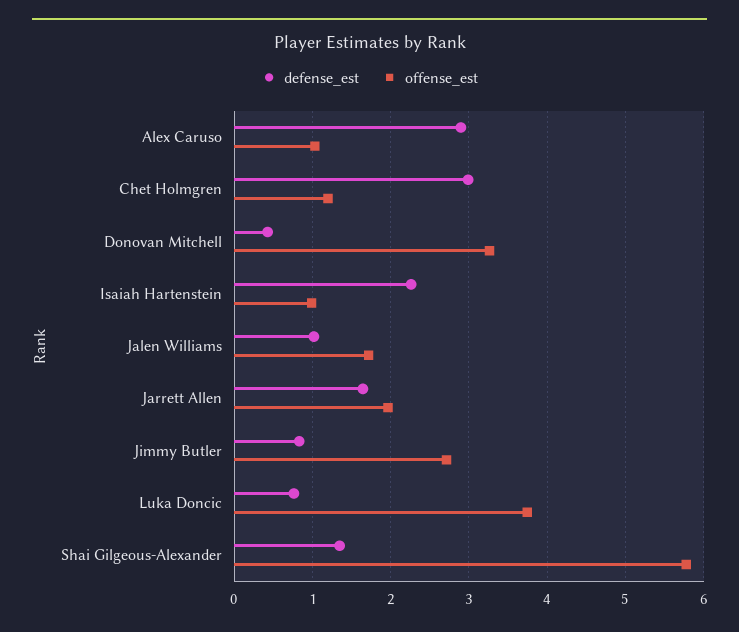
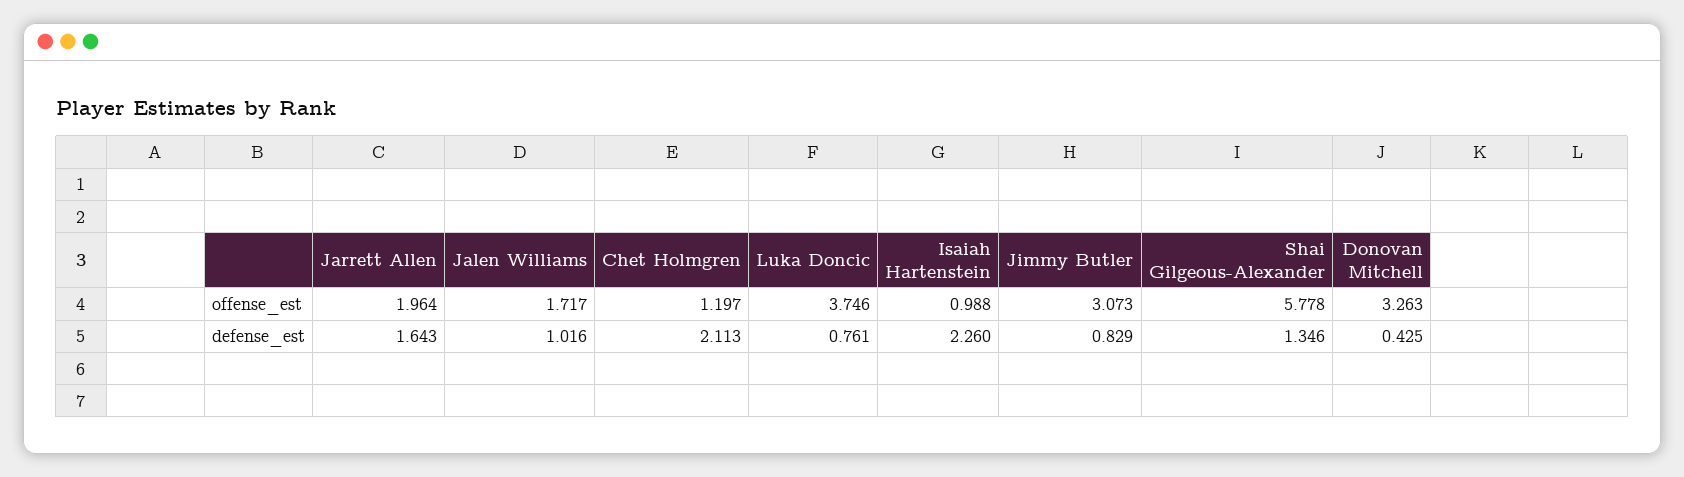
defense_est, Alex Caruso: 2.9 -> none
offense_est, Alex Caruso: 1 -> none
defense_est, Chet Holmgren: 3 -> 2.113
offense_est, Jimmy Butler: 2.7 -> 3.073

